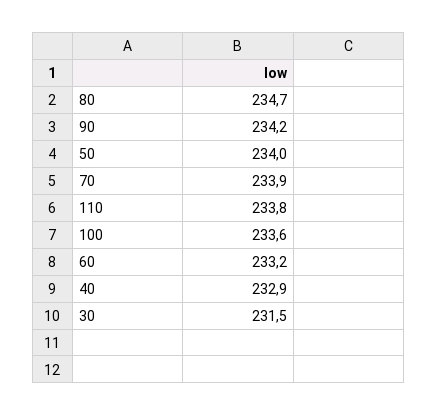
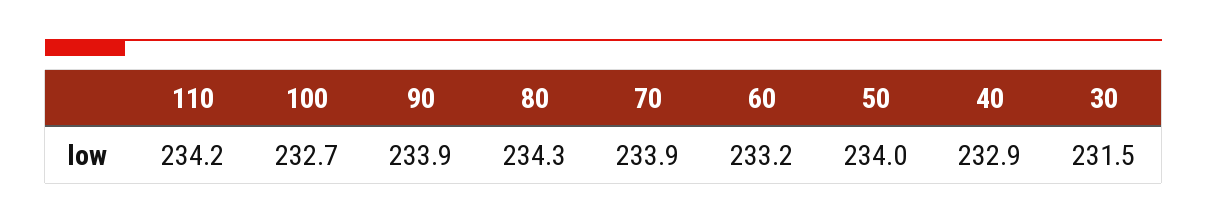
80: 234.7 -> 234.3
90: 234.2 -> 233.9
110: 233.8 -> 234.2
100: 233.6 -> 232.7

